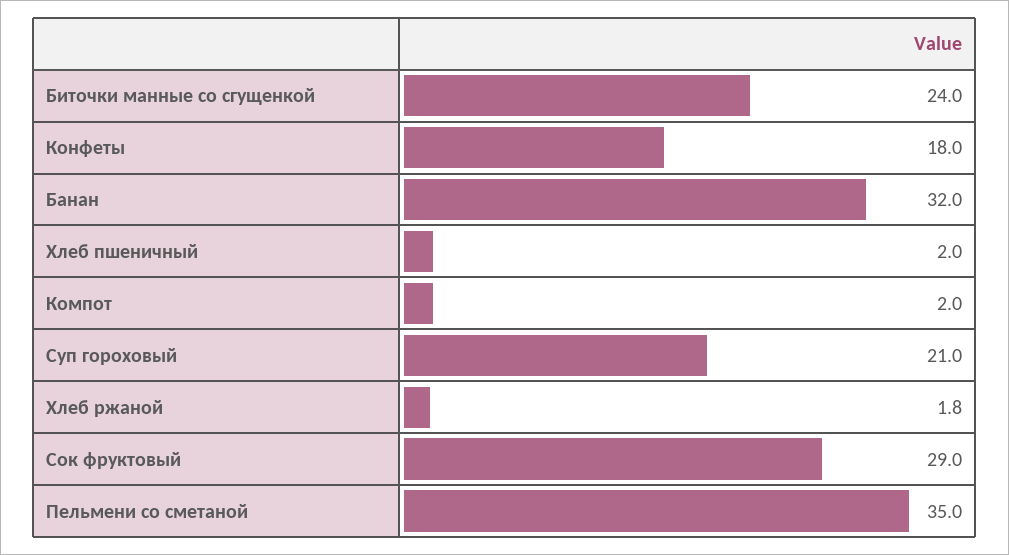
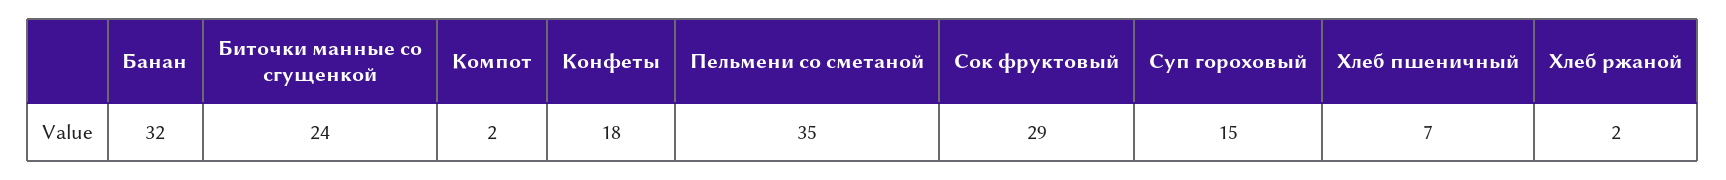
Хлеб пшеничный: 2 -> 7
Суп гороховый: 21 -> 15
Хлеб ржаной: 1.8 -> 2

